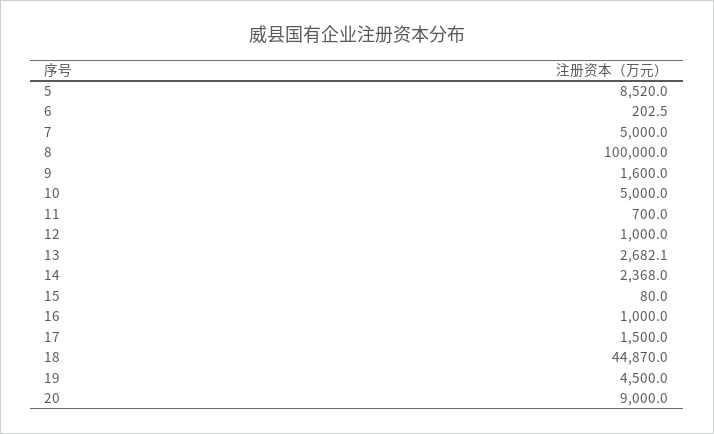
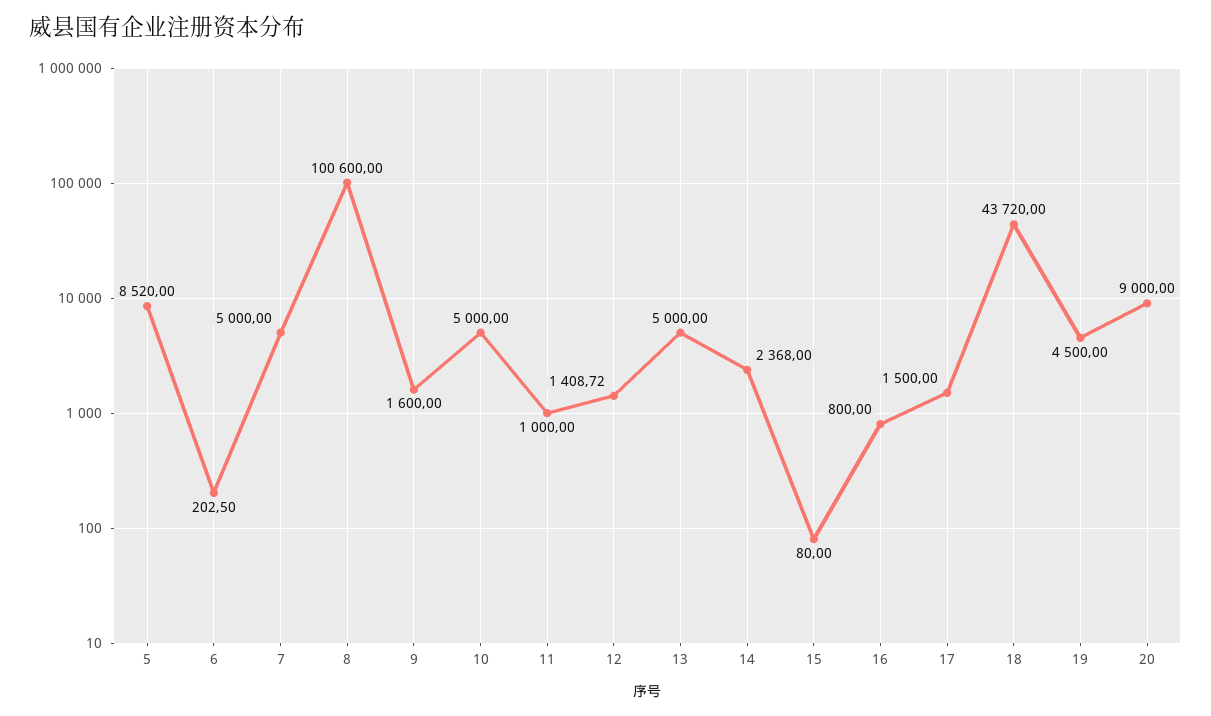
8: 100000 -> 100600
11: 700 -> 1000
12: 1000 -> 1408.72
13: 2682.1 -> 5000
16: 1000 -> 800
18: 44870 -> 43720

